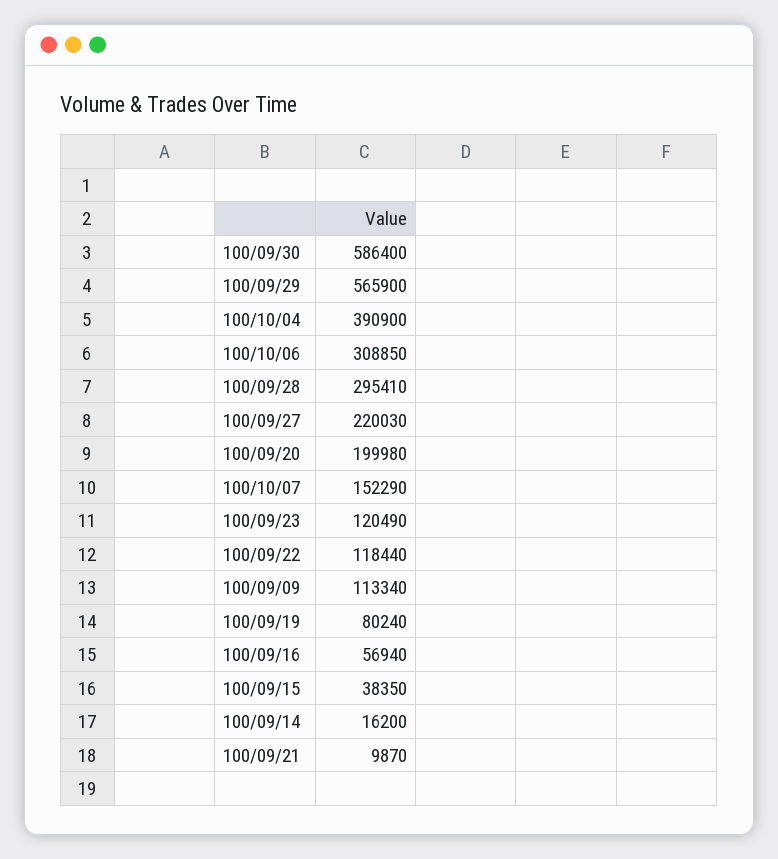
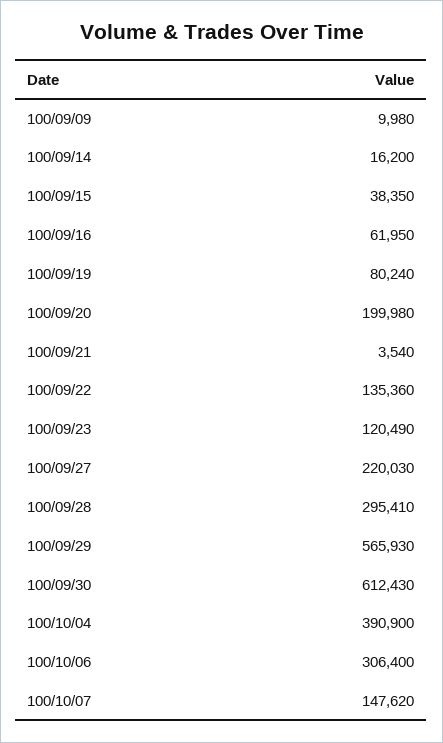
100/09/30: 586400 -> 612430
100/09/29: 565900 -> 565930
100/10/06: 308850 -> 306400
100/10/07: 152290 -> 147620
100/09/22: 118440 -> 135360
100/09/09: 113340 -> 9980
100/09/16: 56940 -> 61950
100/09/21: 9870 -> 3540

